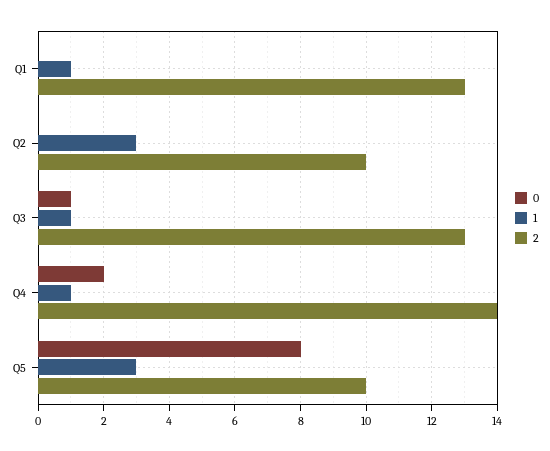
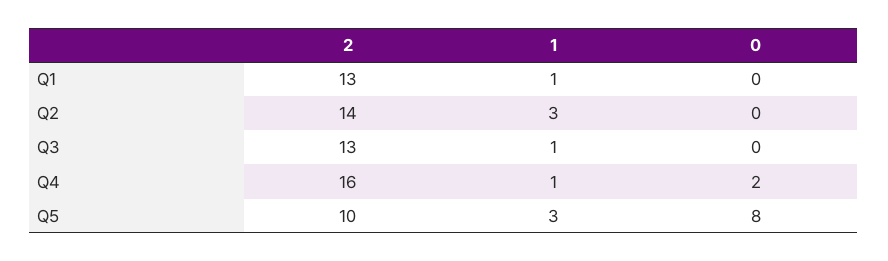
2, Q2: 10 -> 14
0, Q3: 1 -> 0
2, Q4: 14 -> 16

